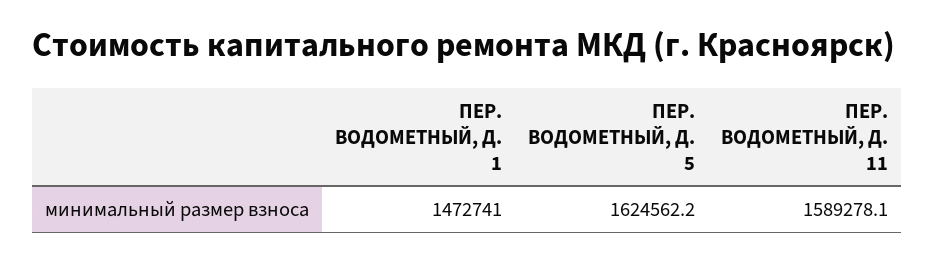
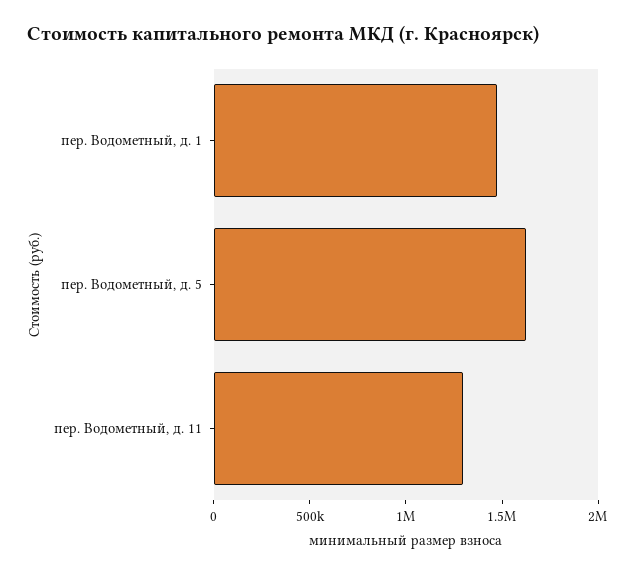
ПЕР. ВОДОМЕТНЫЙ, Д. 11: 1589278.1 -> 1300000

